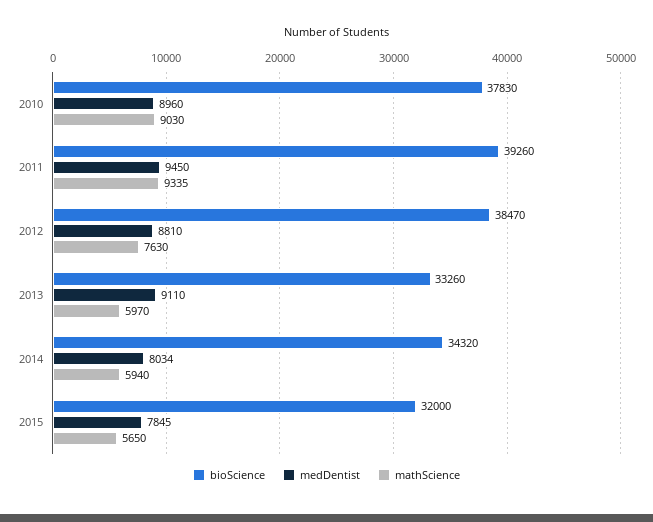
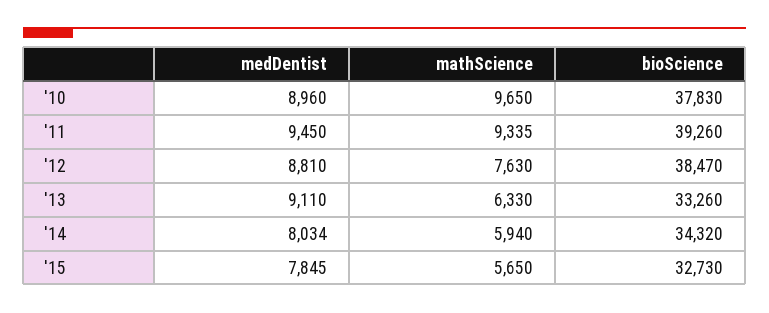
mathScience, 2010: 9030 -> 9650
mathScience, 2013: 5970 -> 6330
bioScience, 2015: 32000 -> 32730

